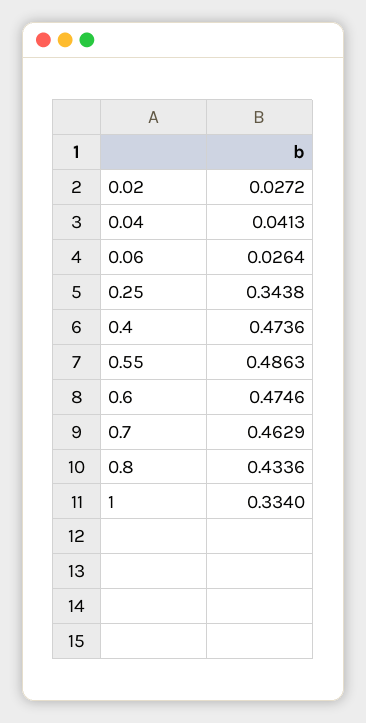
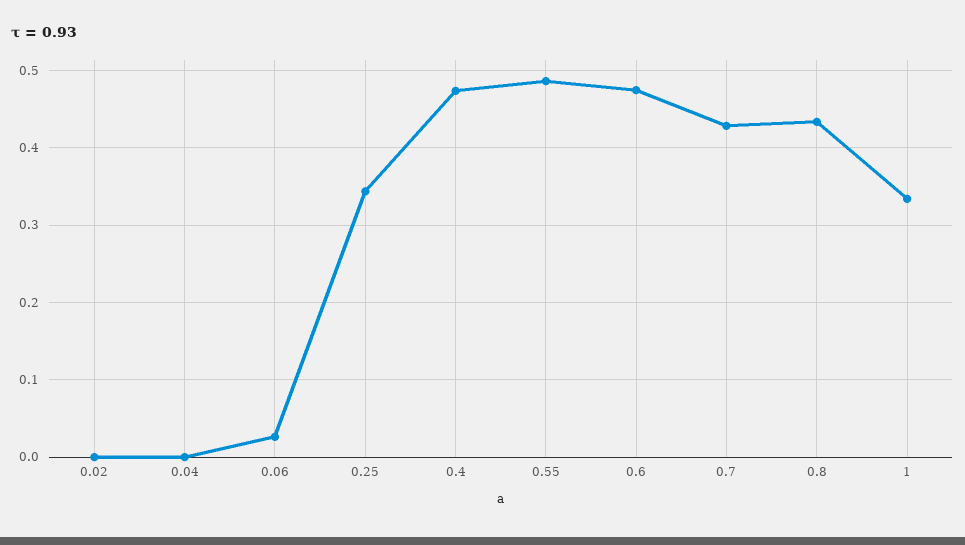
0.02: 0.0272 -> 0
0.04: 0.0413 -> 0
0.7: 0.4629 -> 0.43

